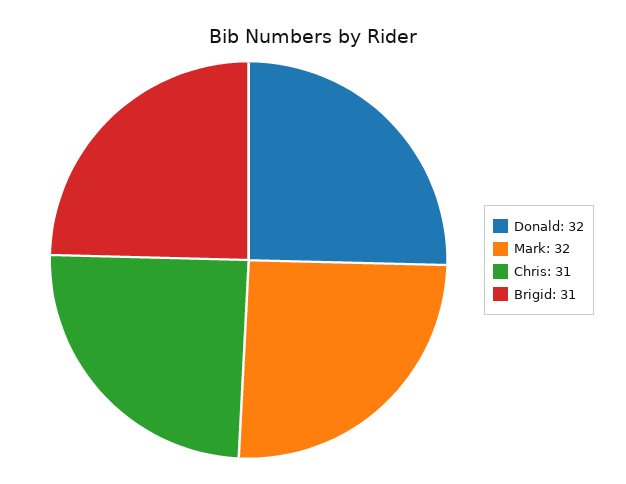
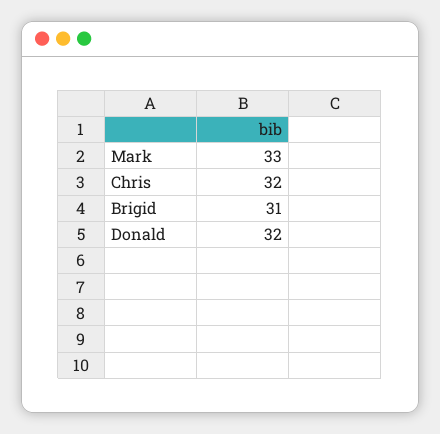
Mark: 32 -> 33
Chris: 31 -> 32

